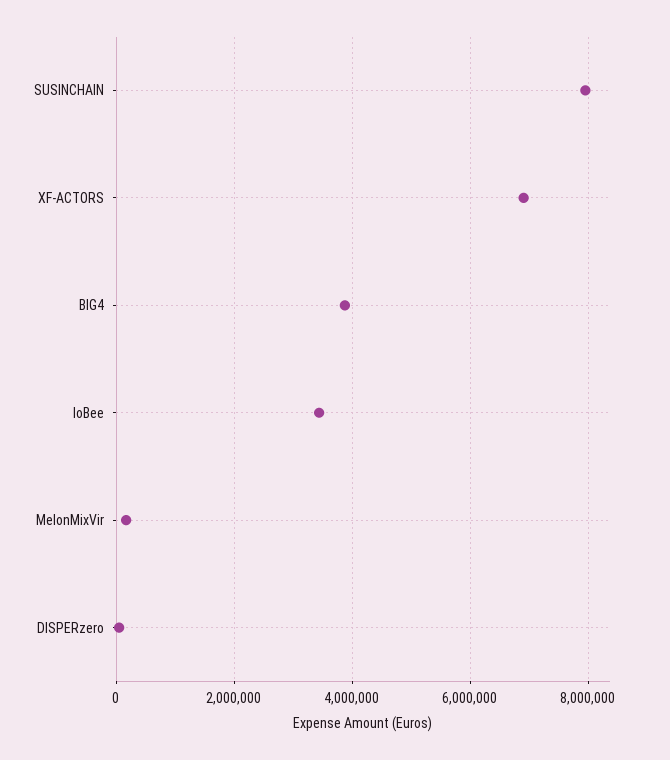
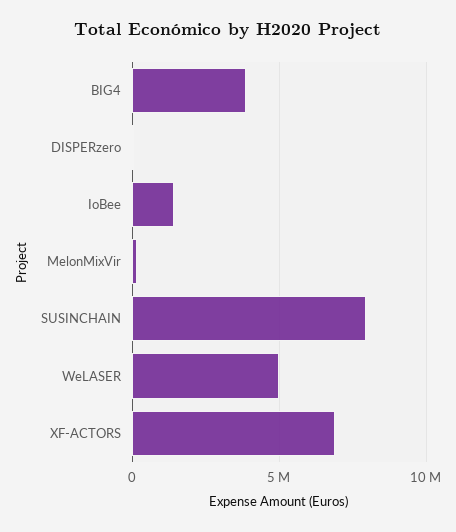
IoBee: 3400000 -> 1500000
WeLASER: none -> 5000000

